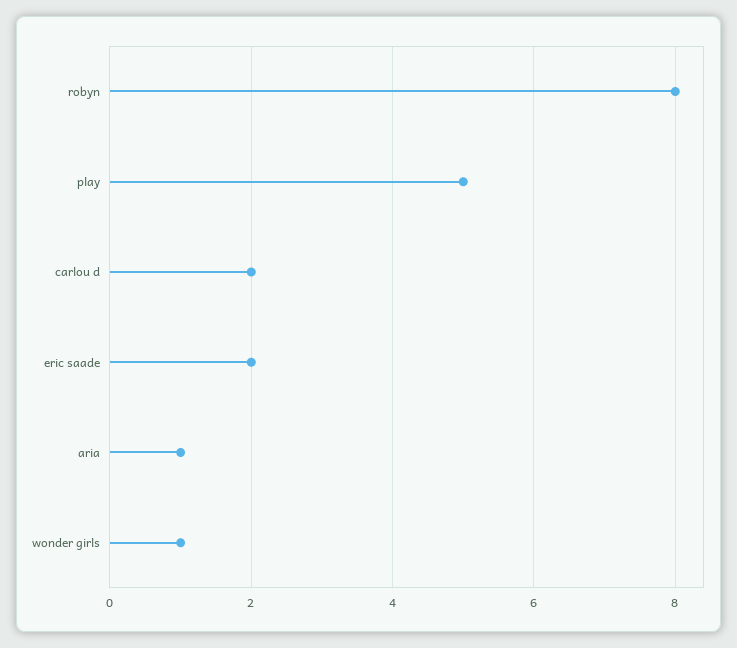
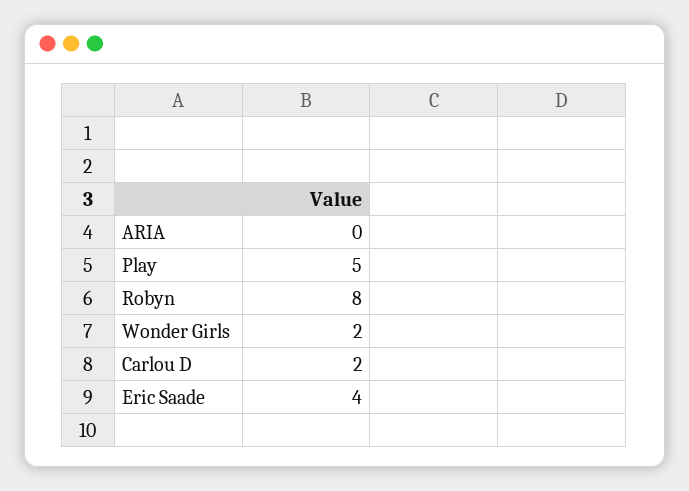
eric saade: 2 -> 4
aria: 1 -> 0
wonder girls: 1 -> 2

